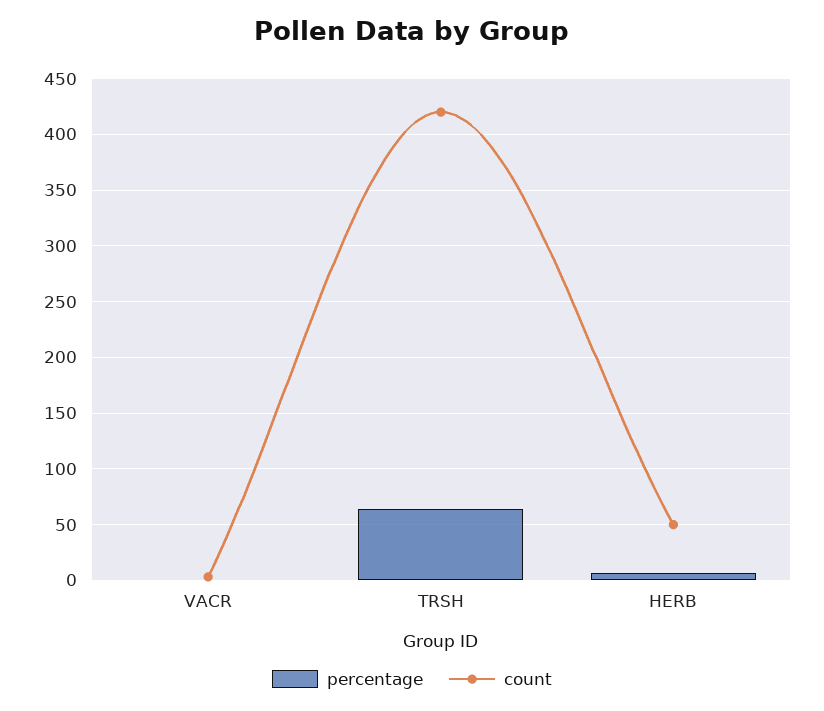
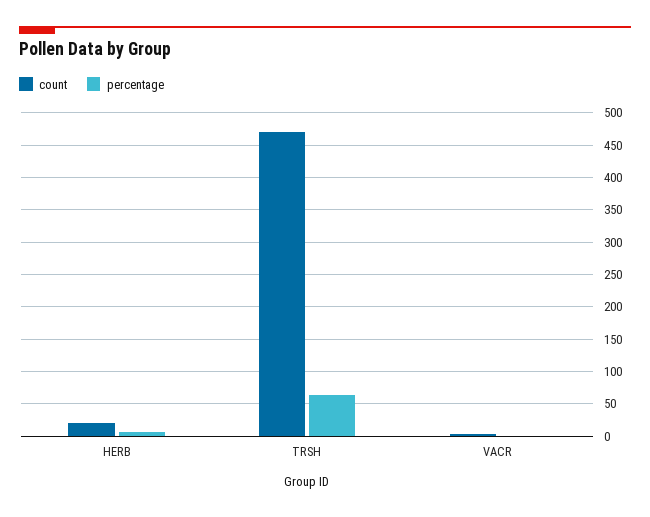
count, TRSH: 420 -> 470
count, HERB: 50 -> 20

